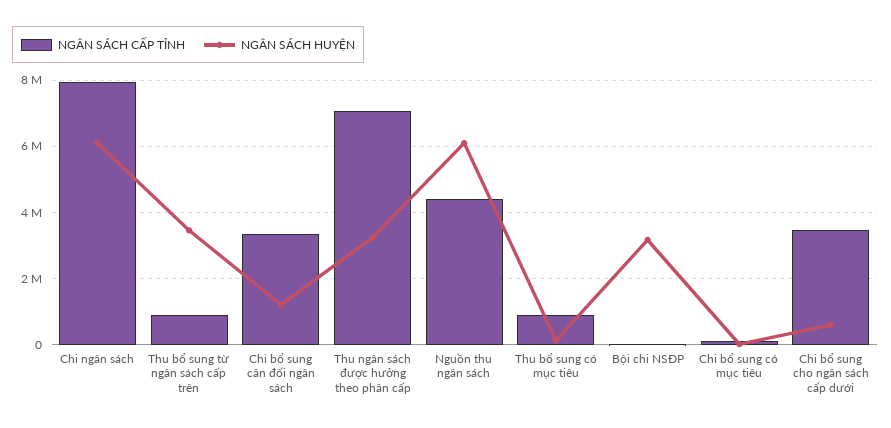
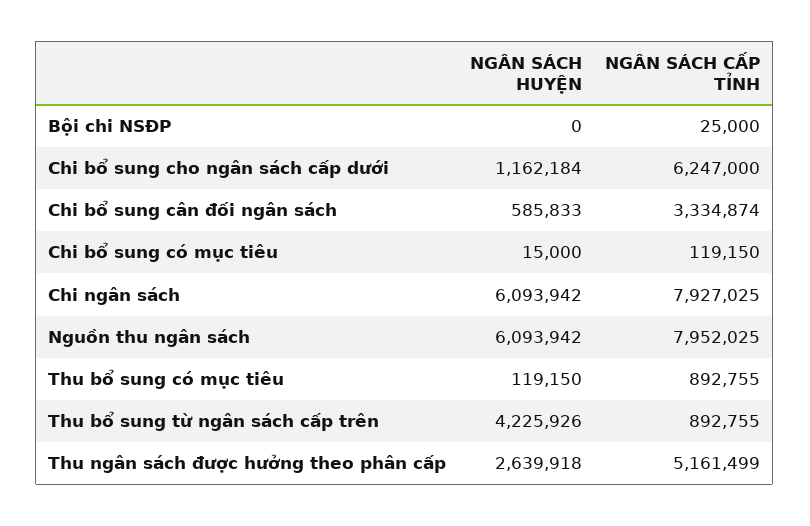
NGÂN SÁCH HUYỆN, Thu bổ sung từ ngân sách cấp trên: 3400000 -> 4225926
NGÂN SÁCH HUYỆN, Chi bổ sung cân đối ngân sách: 1200000 -> 585833
NGÂN SÁCH CẤP TỈNH, Thu ngân sách được hưởng theo phân cấp: 7000000 -> 5161499
NGÂN SÁCH HUYỆN, Thu ngân sách được hưởng theo phân cấp: 3200000 -> 2639918
NGÂN SÁCH CẤP TỈNH, Nguồn thu ngân sách: 4400000 -> 7952025
NGÂN SÁCH HUYỆN, Bội chi NSĐP: 3200000 -> 0
NGÂN SÁCH CẤP TỈNH, Chi bổ sung cho ngân sách cấp dưới: 3400000 -> 6247000
NGÂN SÁCH HUYỆN, Chi bổ sung cho ngân sách cấp dưới: 600000 -> 1162184

